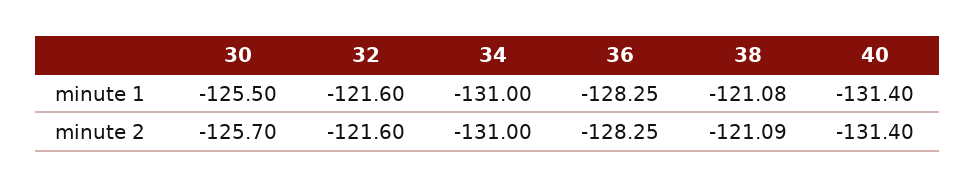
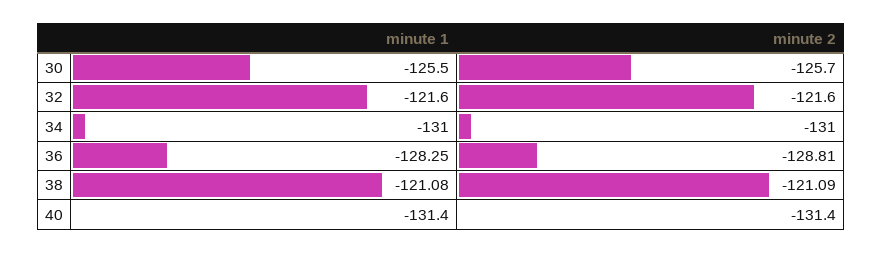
36, minute 2: -128.25 -> -128.81

